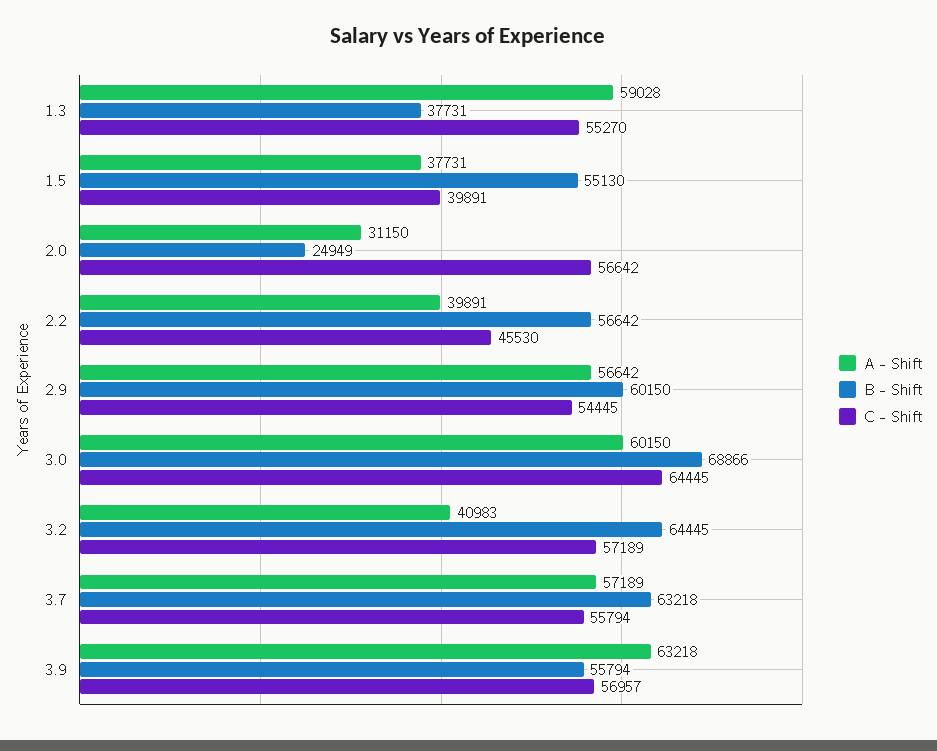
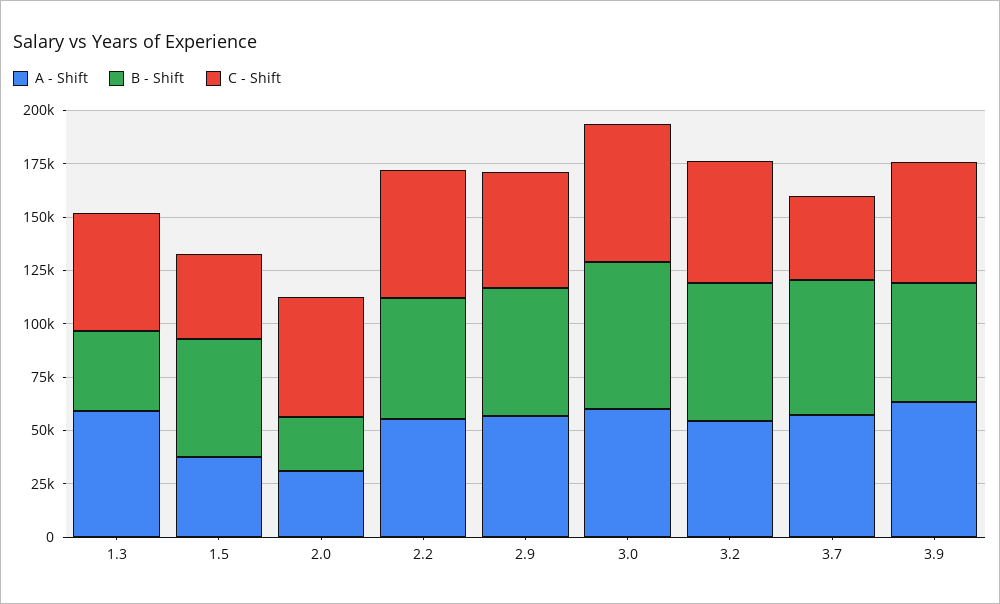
A - Shift, 2.2: 39891 -> 55000
C - Shift, 2.2: 45530 -> 60000
A - Shift, 3.2: 40983 -> 55000
C - Shift, 3.7: 55794 -> 40000

